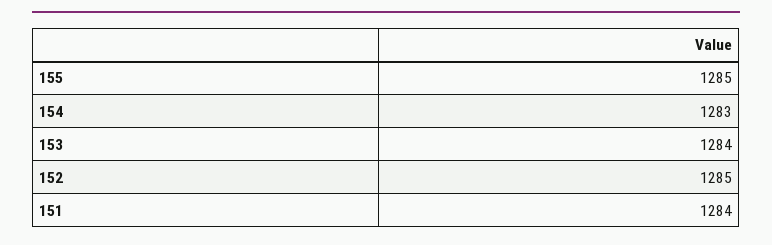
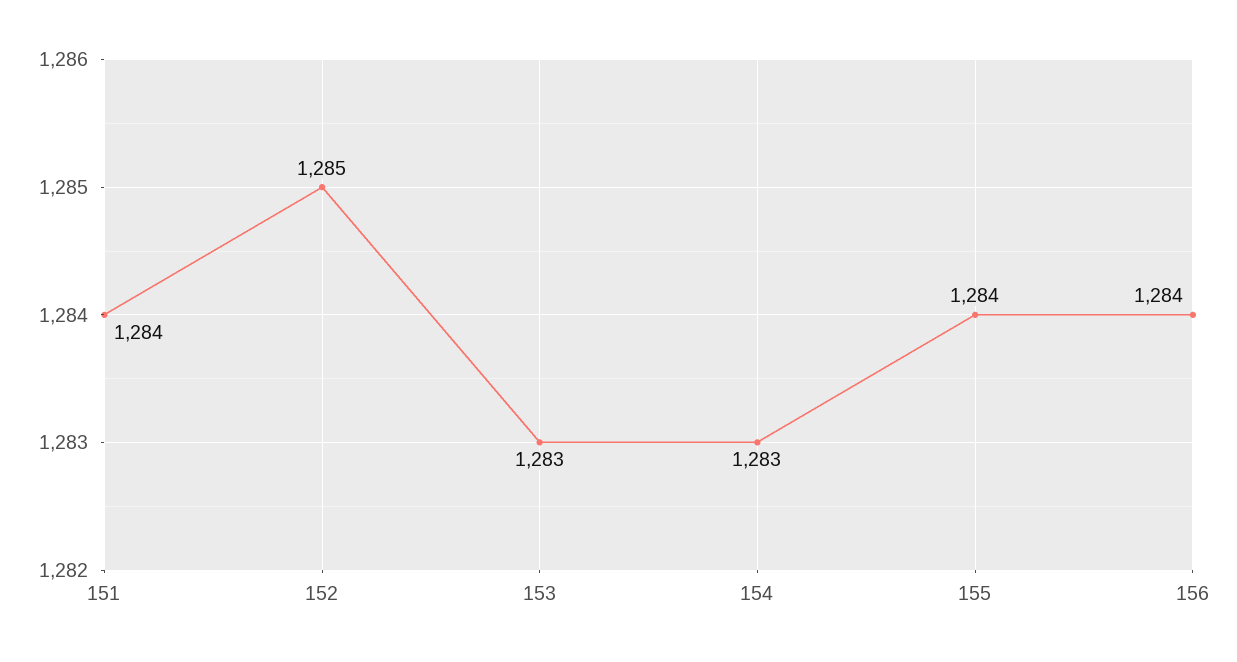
155: 1285 -> 1284
153: 1284 -> 1283
156: none -> 1284

